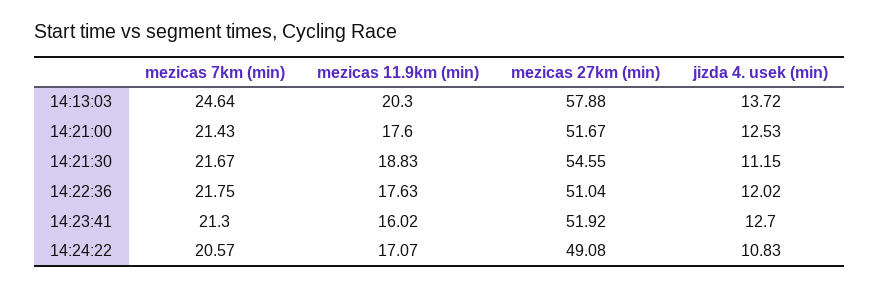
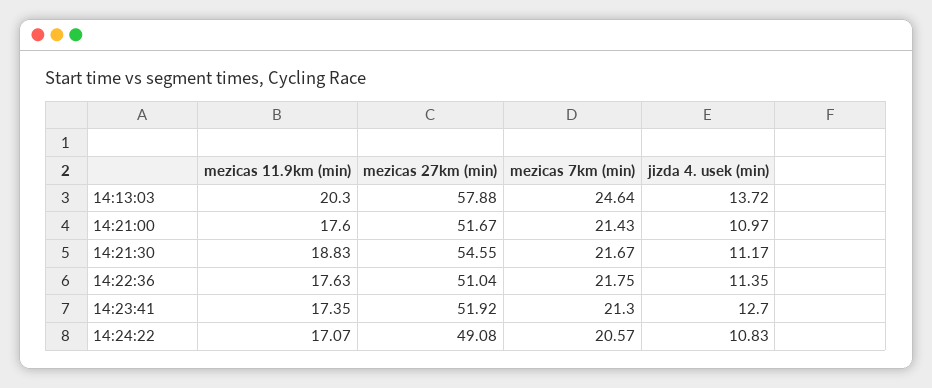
jizda 4. usek (min), 14:21:00: 12.53 -> 10.97
jizda 4. usek (min), 14:21:30: 11.15 -> 11.17
jizda 4. usek (min), 14:22:36: 12.02 -> 11.35
mezicas 11.9km (min), 14:23:41: 16.02 -> 17.35

